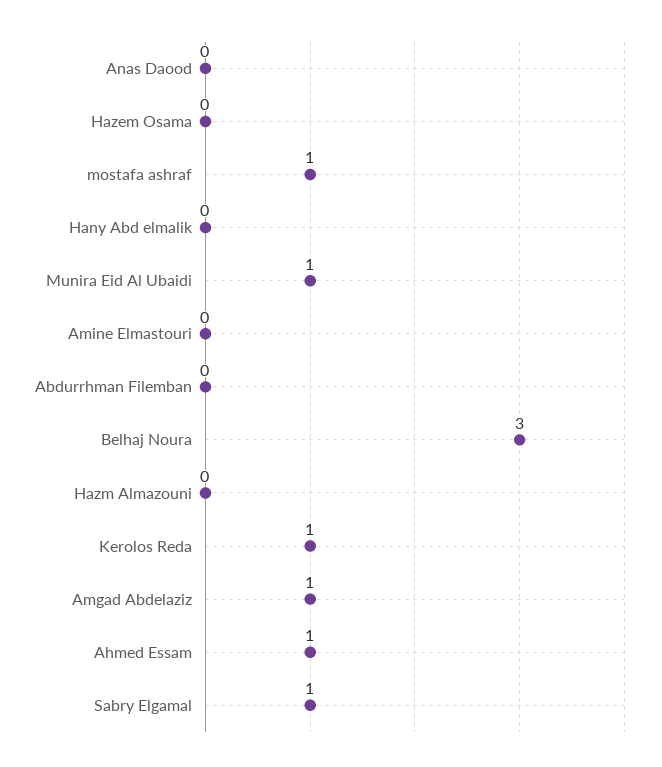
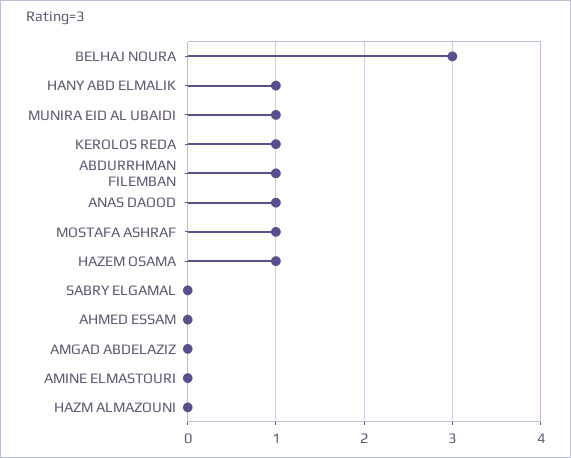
Anas Daood: 0 -> 1
Hazem Osama: 0 -> 1
Hany Abd elmalik: 0 -> 1
Abdurrhman Filemban: 0 -> 1
Amgad Abdelaziz: 1 -> 0
Ahmed Essam: 1 -> 0
Sabry Elgamal: 1 -> 0

